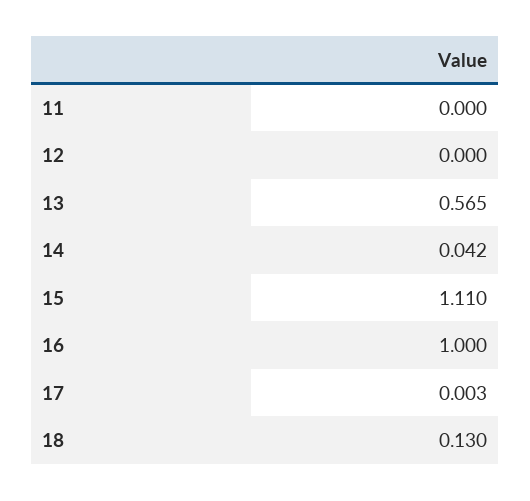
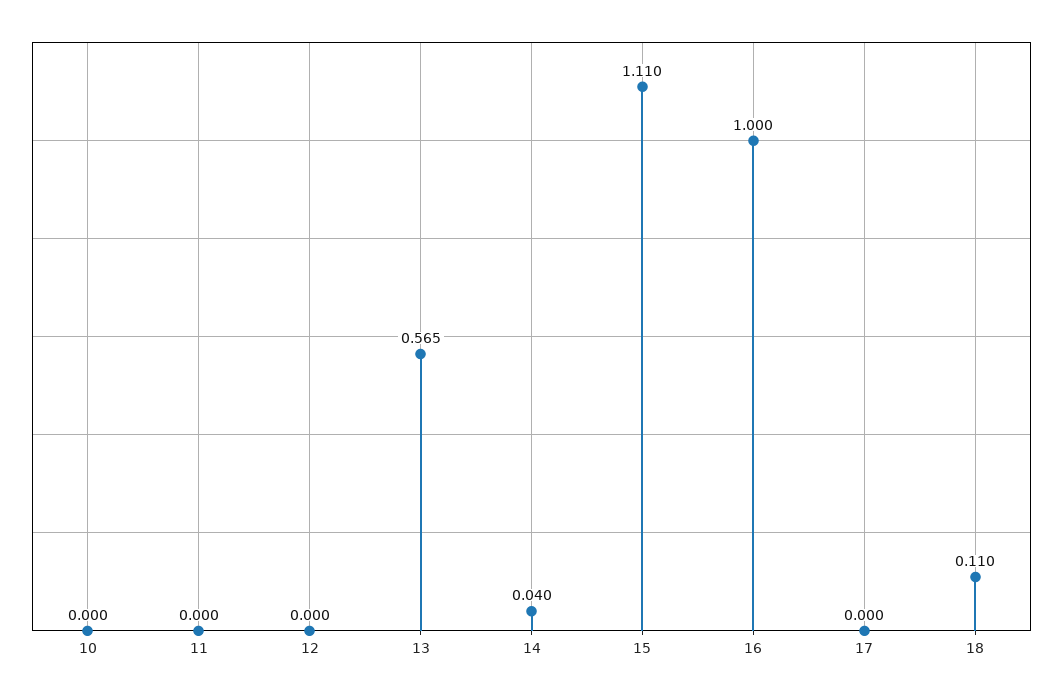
14: 0.042 -> 0.04
17: 0.003 -> 0
18: 0.13 -> 0.11
10: none -> 0

